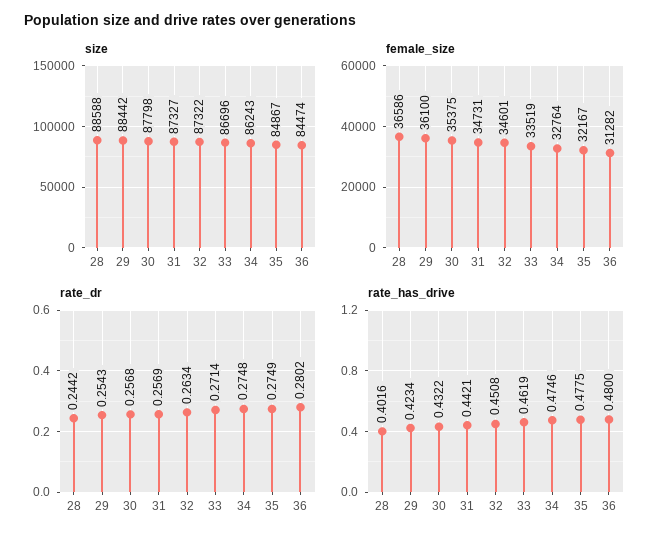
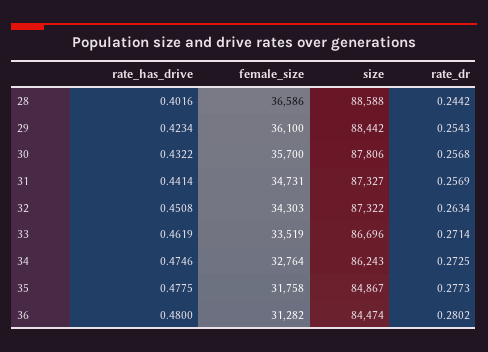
size, 30: 87798 -> 87806
female_size, 30: 35375 -> 35700
female_size, 32: 34601 -> 34303
female_size, 35: 32167 -> 31758
rate_dr, 34: 0.2748 -> 0.2725
rate_dr, 35: 0.2749 -> 0.2773
rate_has_drive, 31: 0.4421 -> 0.4414

